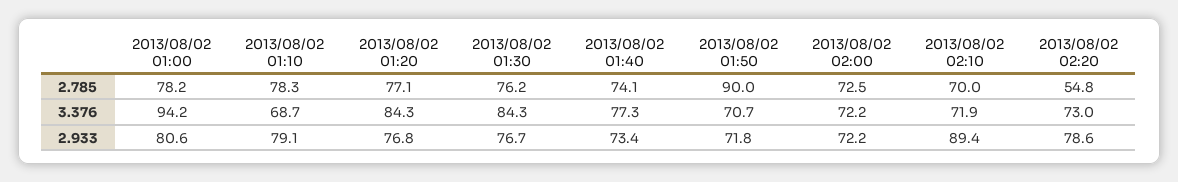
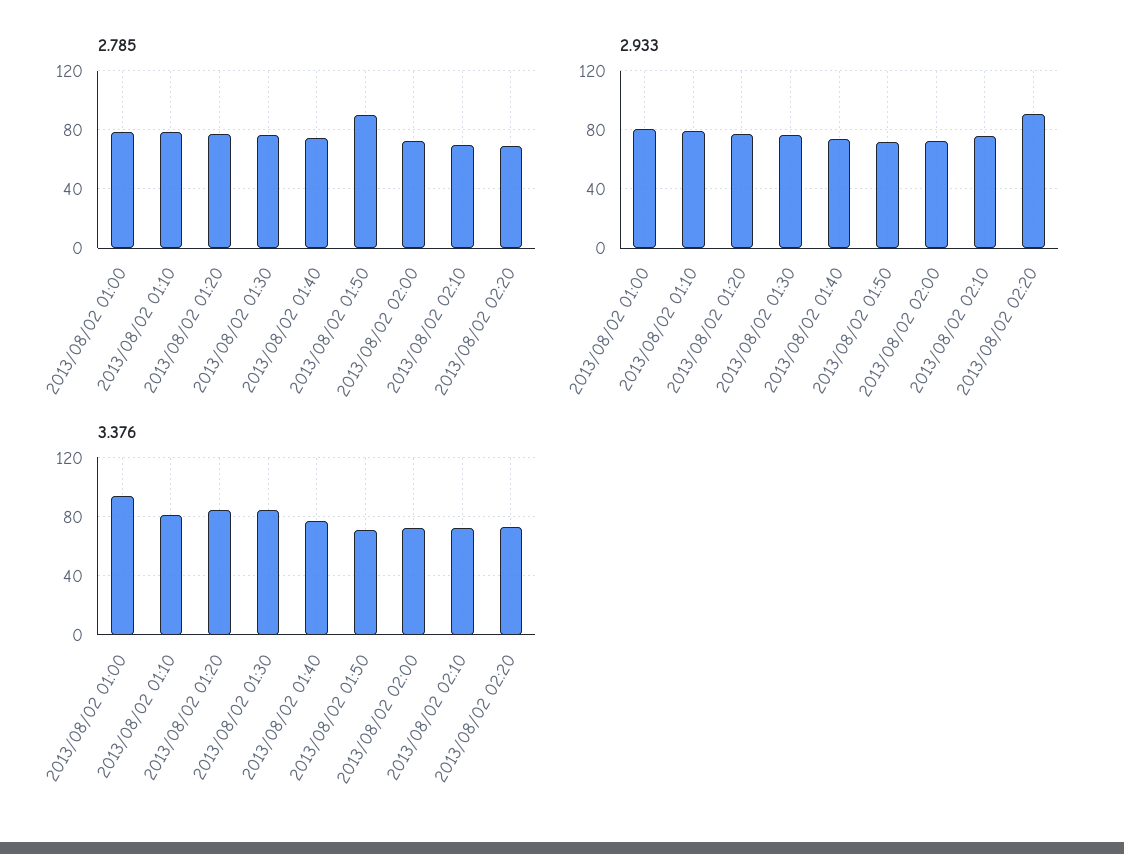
2.785, 2013/08/02 02:20: 54.8 -> 70
3.376, 2013/08/02 01:10: 68.7 -> 80
2.933, 2013/08/02 02:10: 89.4 -> 75
2.933, 2013/08/02 02:20: 78.6 -> 90

